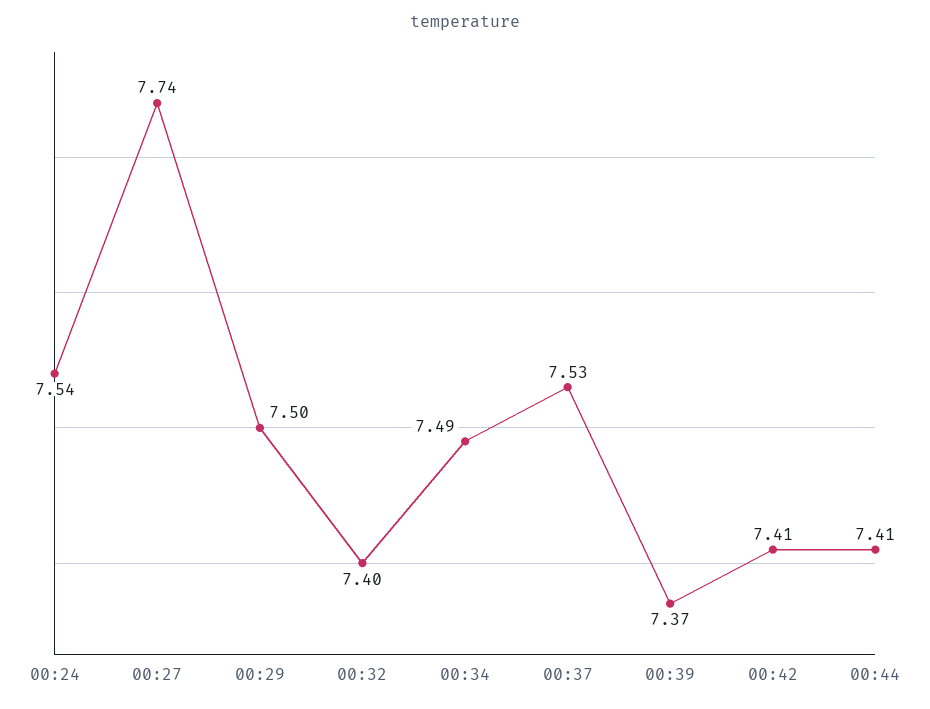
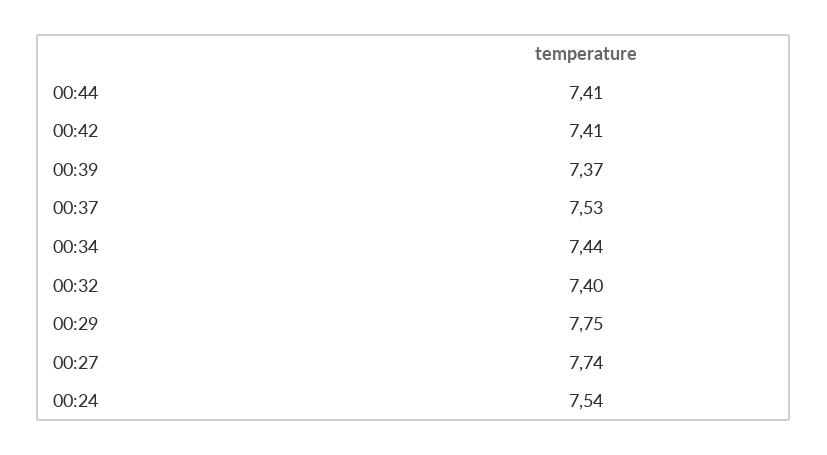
00:29: 7.5 -> 7.75
00:34: 7.49 -> 7.44

